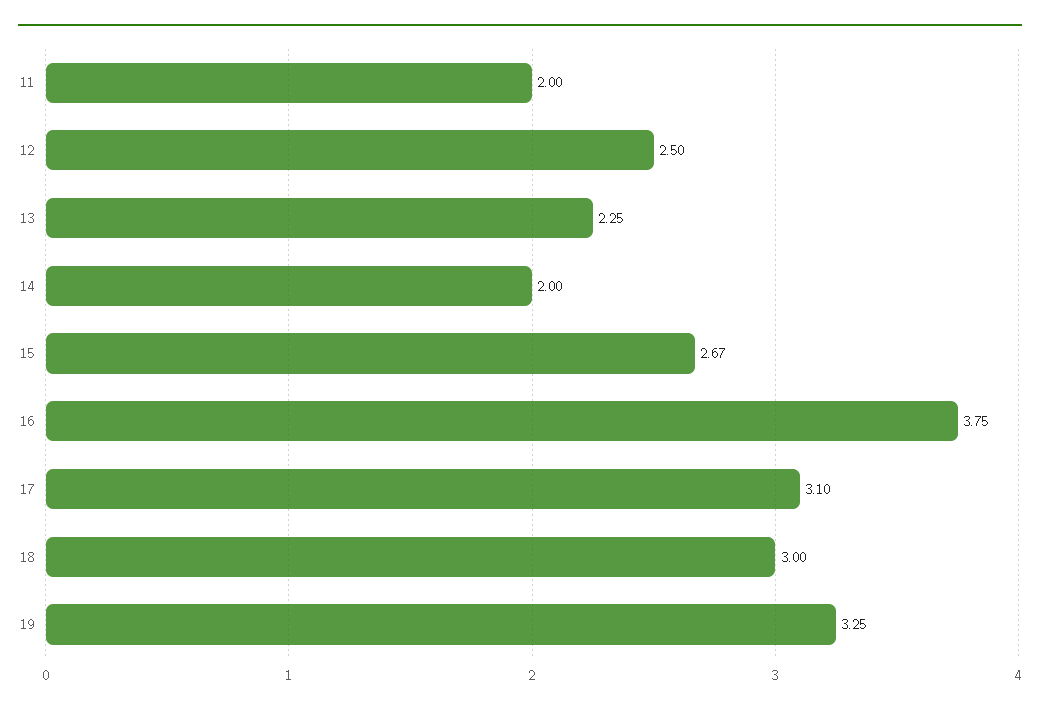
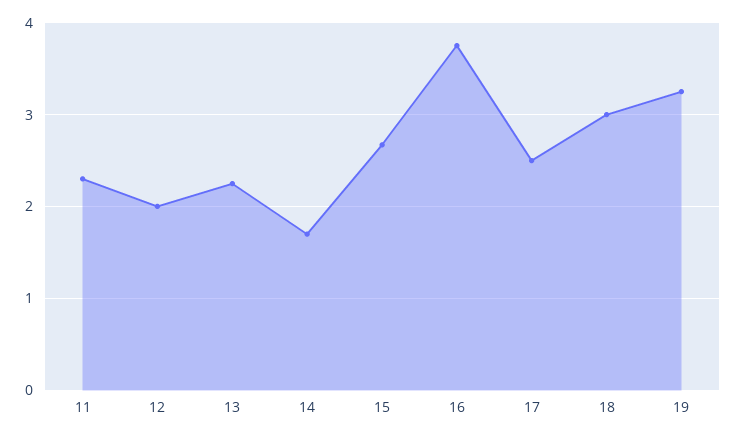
11: 2 -> 2.3
12: 2.5 -> 2
14: 2 -> 1.7
17: 3.1 -> 2.5

